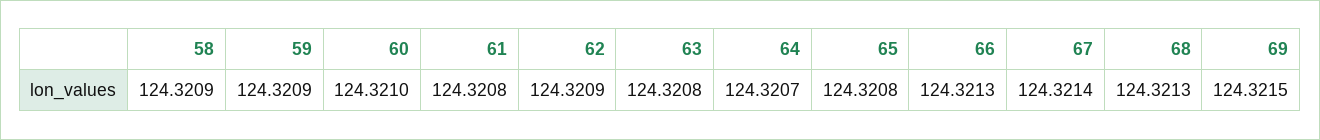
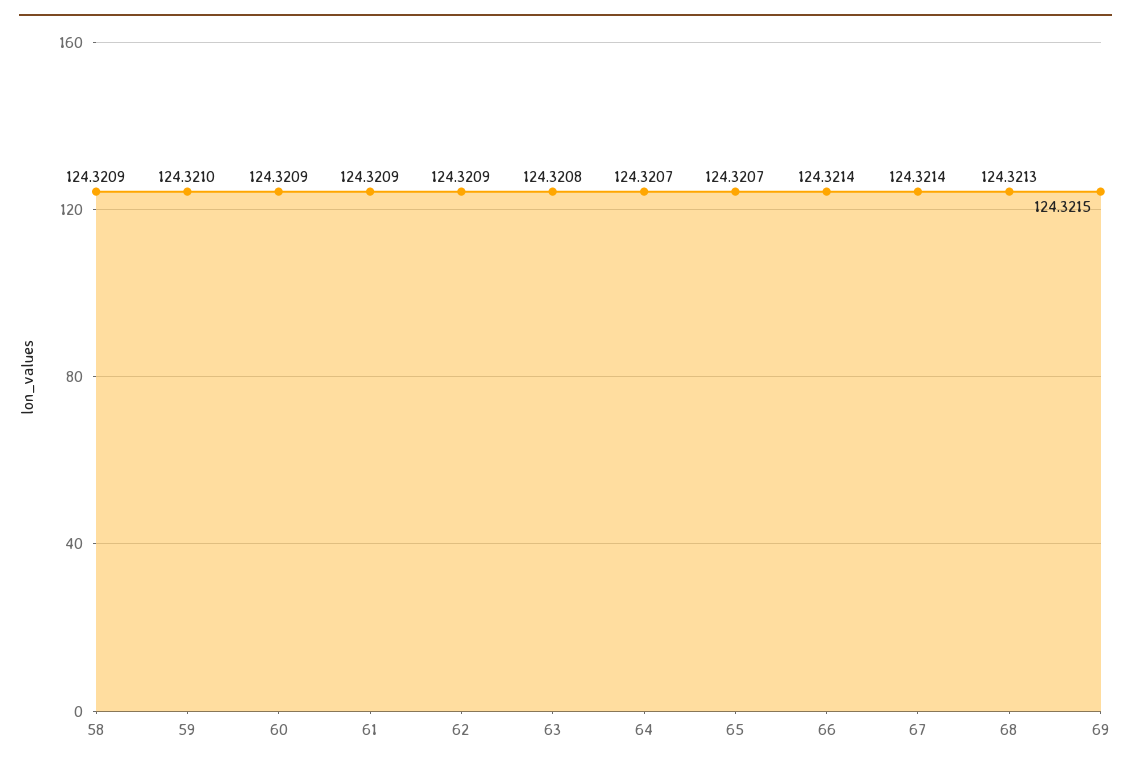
59: 124.3209 -> 124.321
60: 124.321 -> 124.3209
61: 124.3208 -> 124.3209
65: 124.3208 -> 124.3207
66: 124.3213 -> 124.3214

